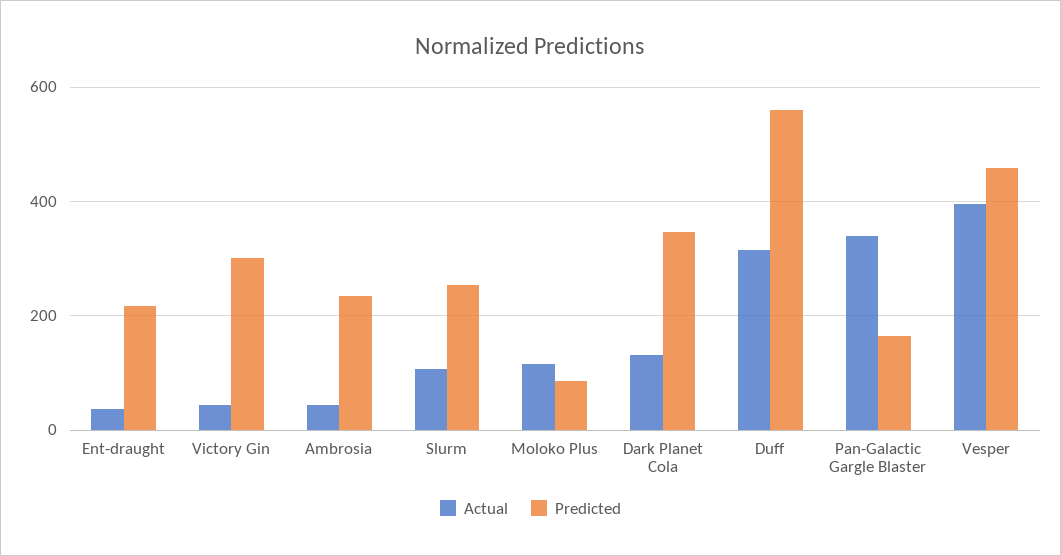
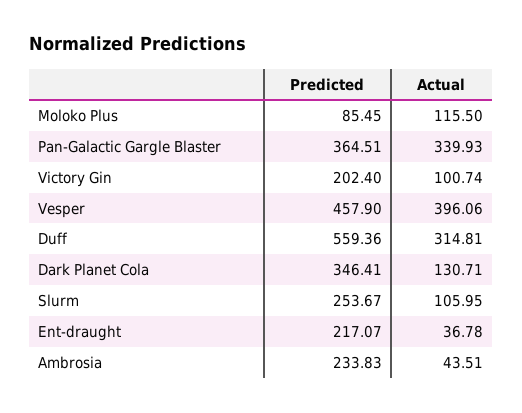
Actual, Victory Gin: 40 -> 100.74
Predicted, Victory Gin: 300 -> 202.4
Predicted, Pan-Galactic Gargle Blaster: 160 -> 364.51

